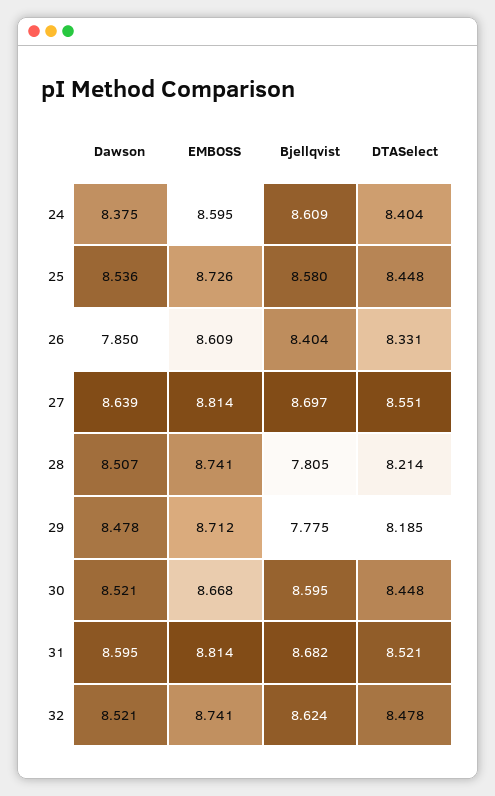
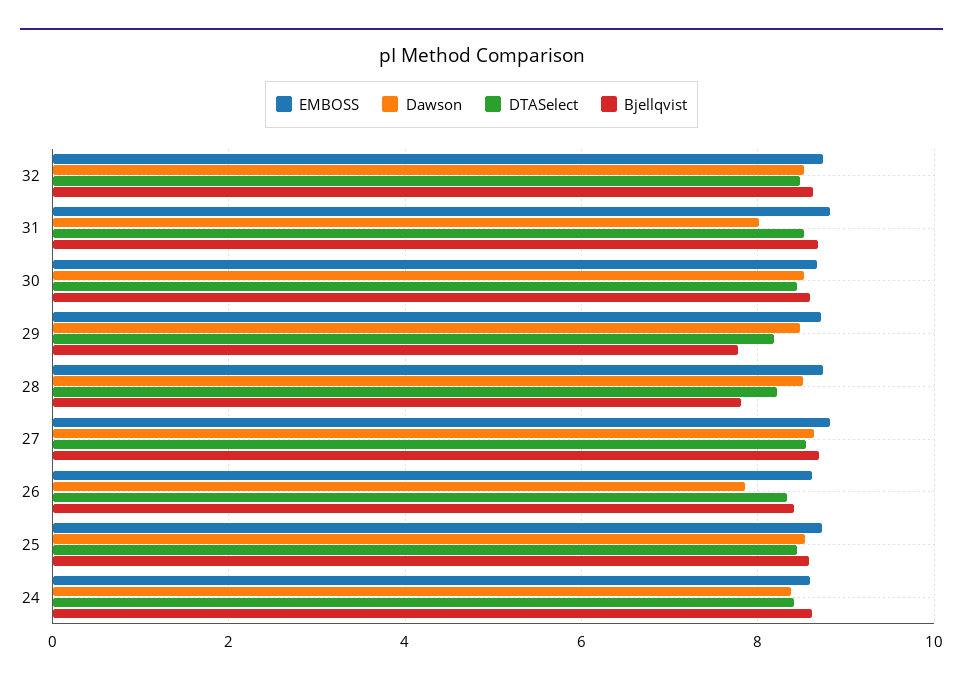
Dawson, 31: 8.595 -> 8

